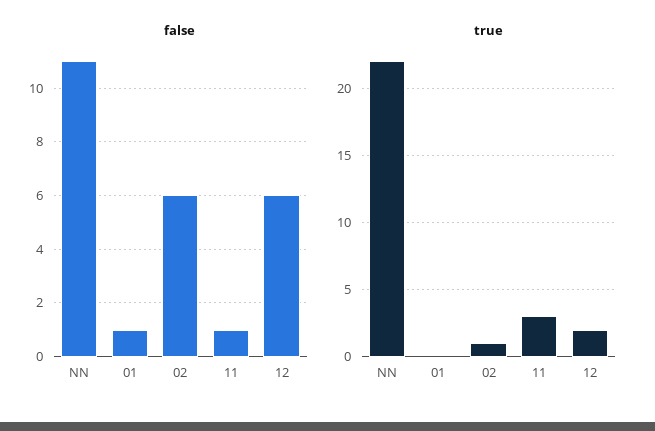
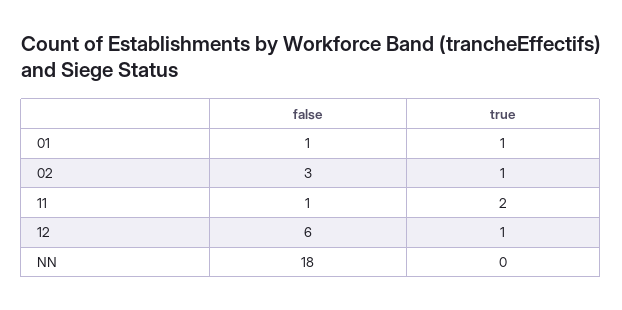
false, NN: 11 -> 18
false, 02: 6 -> 3
true, NN: 22 -> 0
true, 01: 0 -> 1
true, 11: 3 -> 2
true, 12: 2 -> 1

